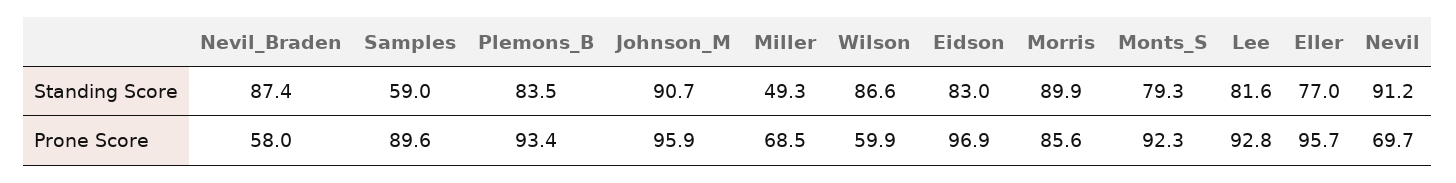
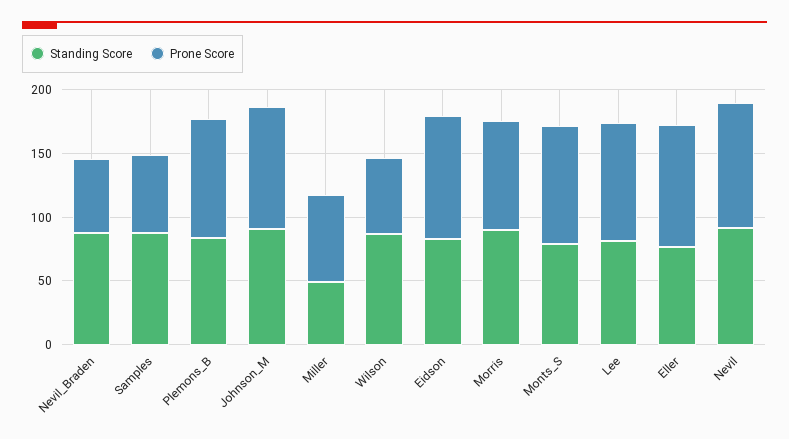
Standing Score, Samples: 59 -> 90
Prone Score, Samples: 89.6 -> 60
Prone Score, Nevil: 69.7 -> 100

